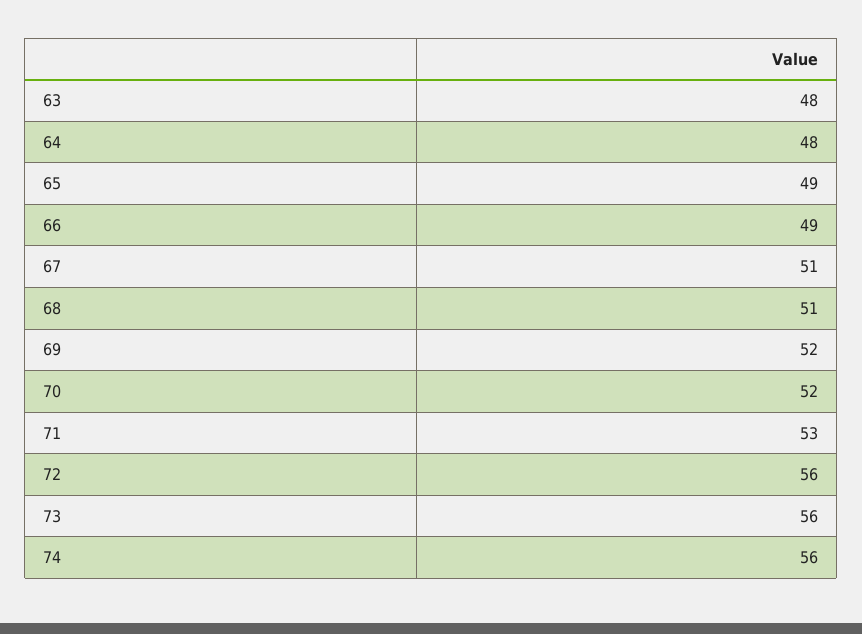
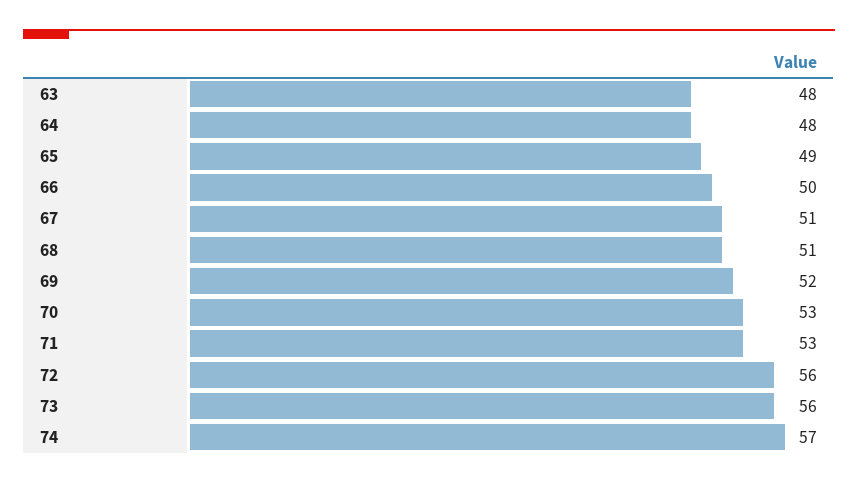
66: 49 -> 50
70: 52 -> 53
74: 56 -> 57

